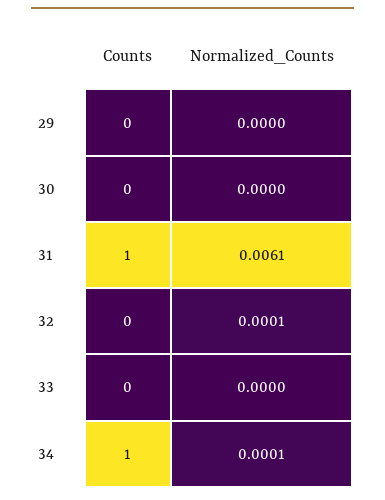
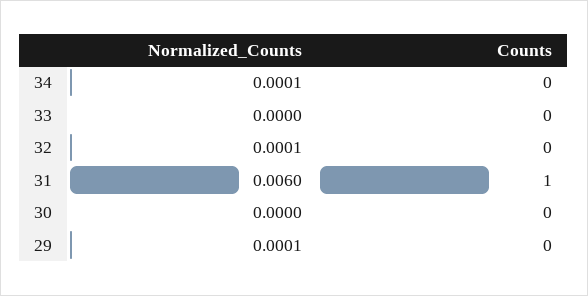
Normalized_Counts, 29: 0 -> 0.0001
Normalized_Counts, 31: 0.0061 -> 0.006
Counts, 34: 1 -> 0

